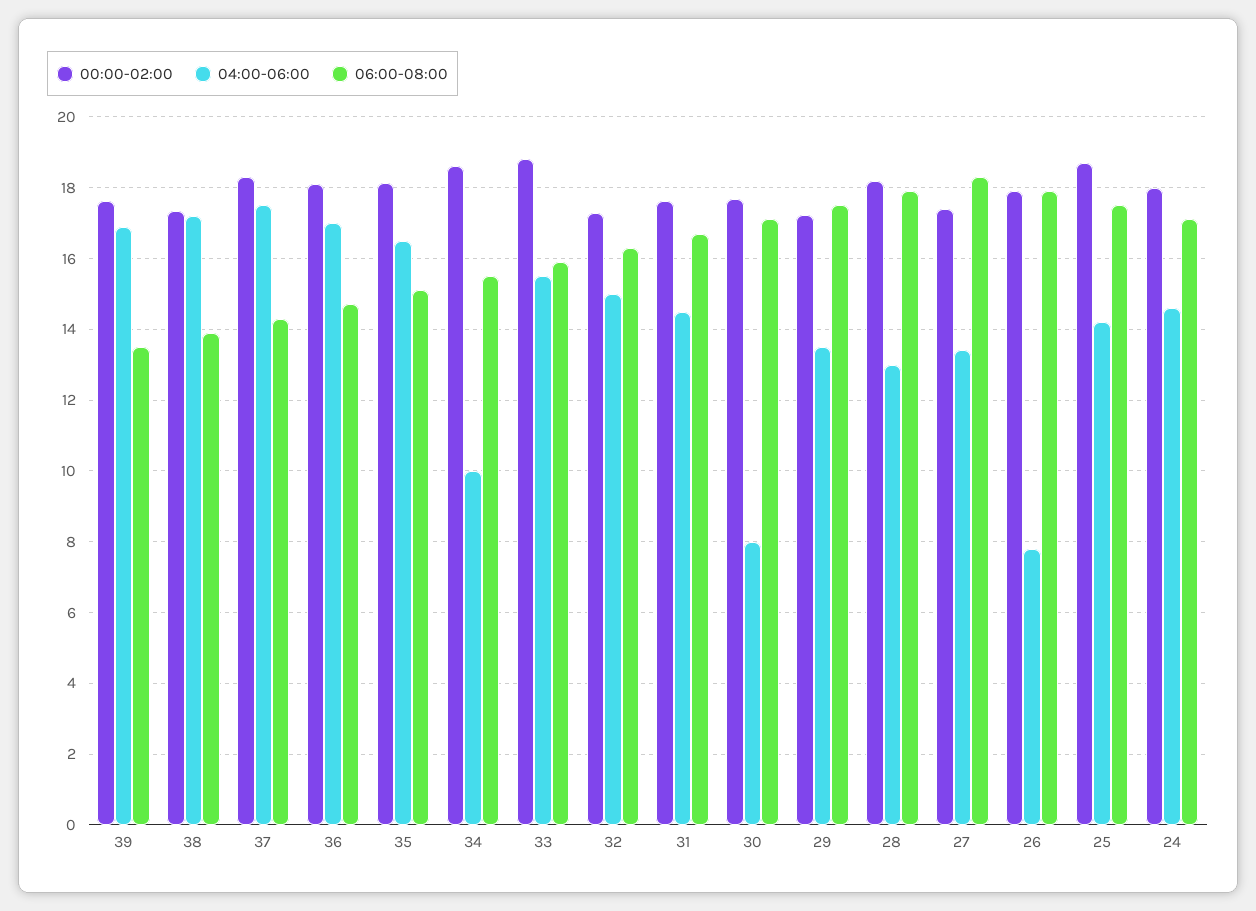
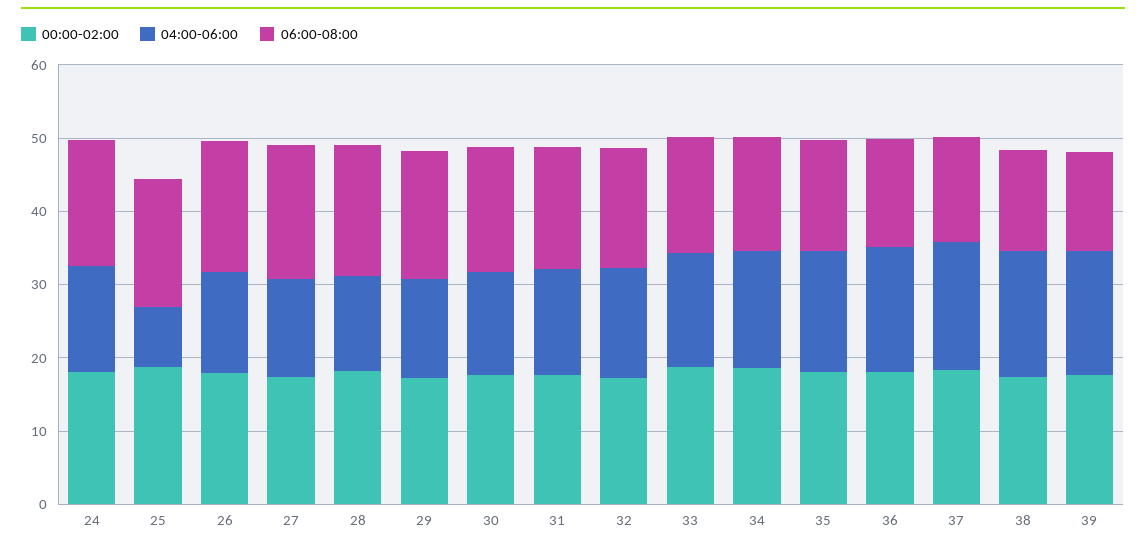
04:00-06:00, 34: 10 -> 16
04:00-06:00, 30: 8 -> 14
04:00-06:00, 26: 7.8 -> 14
04:00-06:00, 25: 14.2 -> 8

